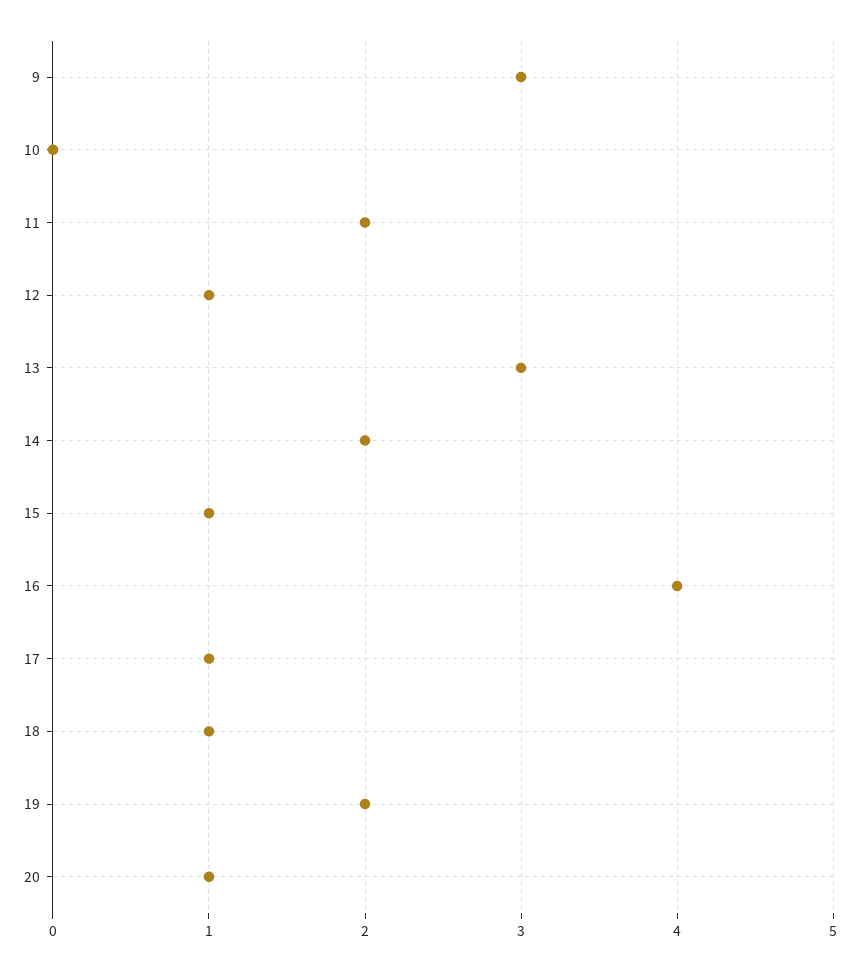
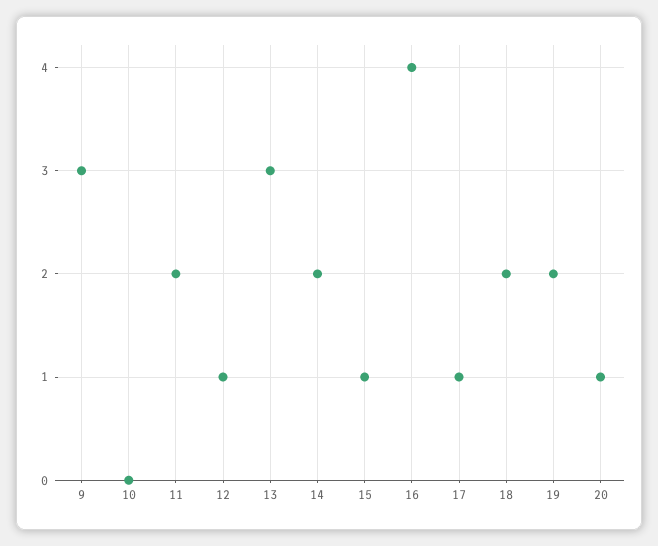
18: 1 -> 2

